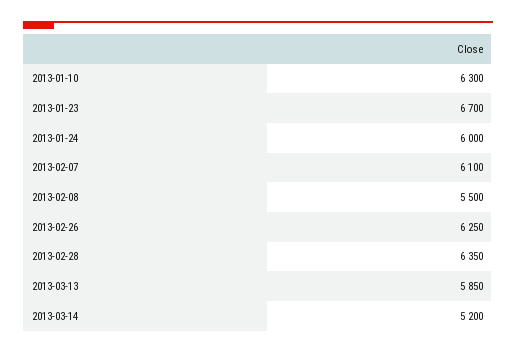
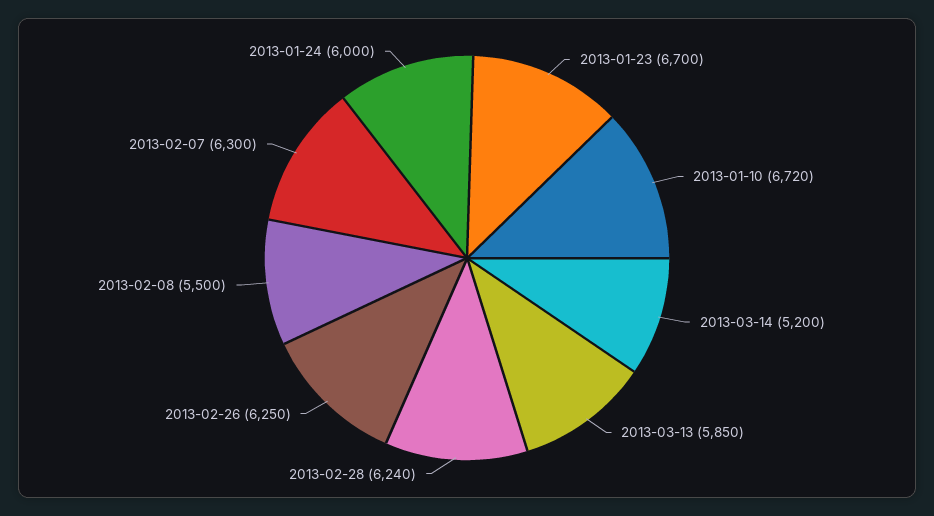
2013-01-10: 6300 -> 6720
2013-02-07: 6100 -> 6300
2013-02-28: 6350 -> 6240

